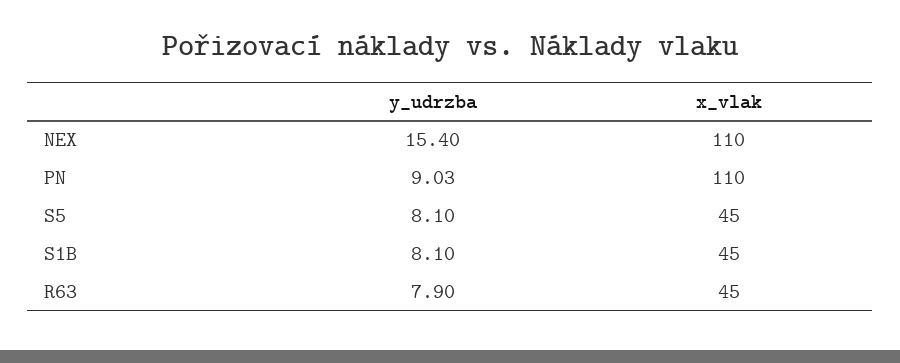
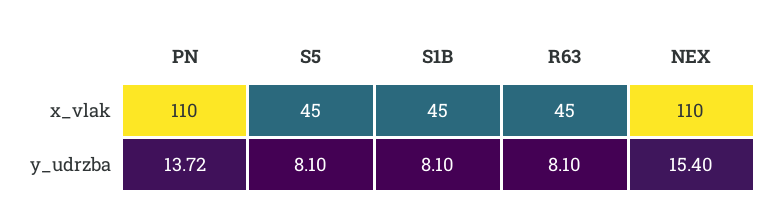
y_udrzba, PN: 9.03 -> 13.72
y_udrzba, R63: 7.9 -> 8.1

